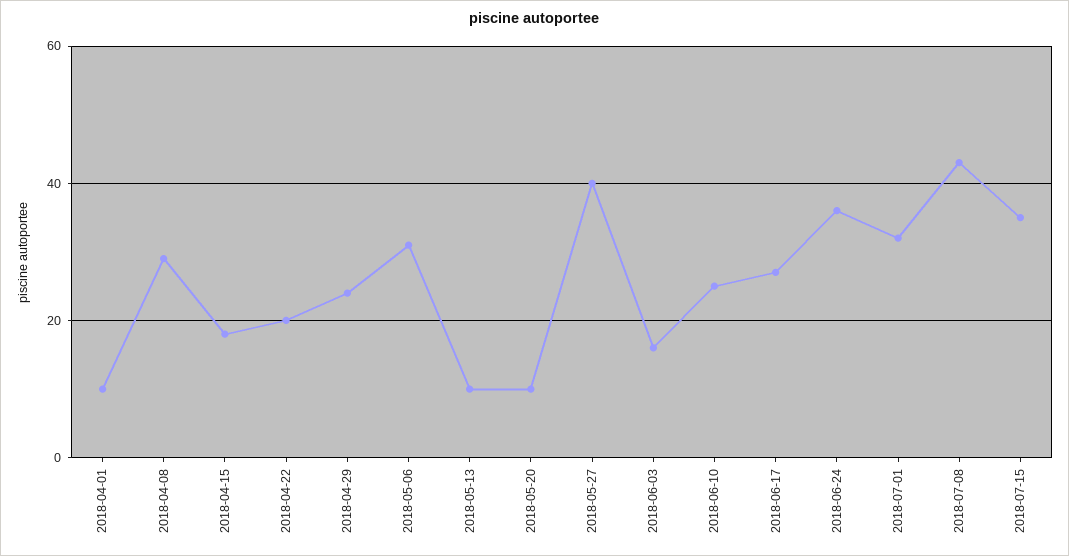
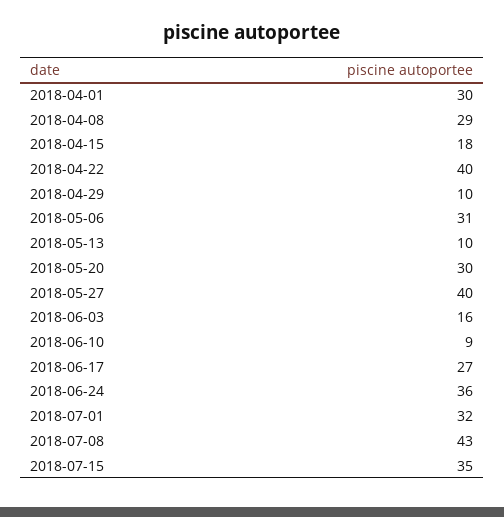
2018-04-01: 10 -> 30
2018-04-22: 20 -> 40
2018-04-29: 25 -> 10
2018-05-20: 10 -> 30
2018-06-10: 25 -> 9

